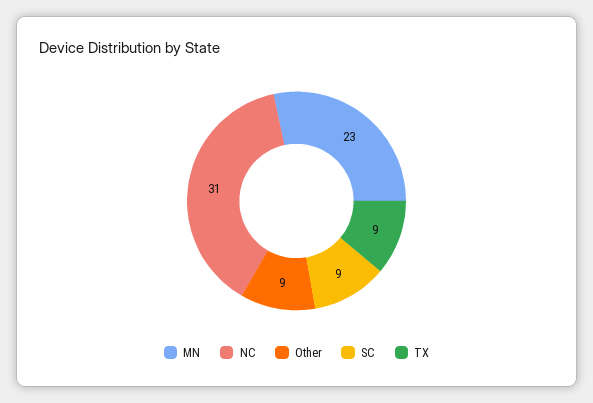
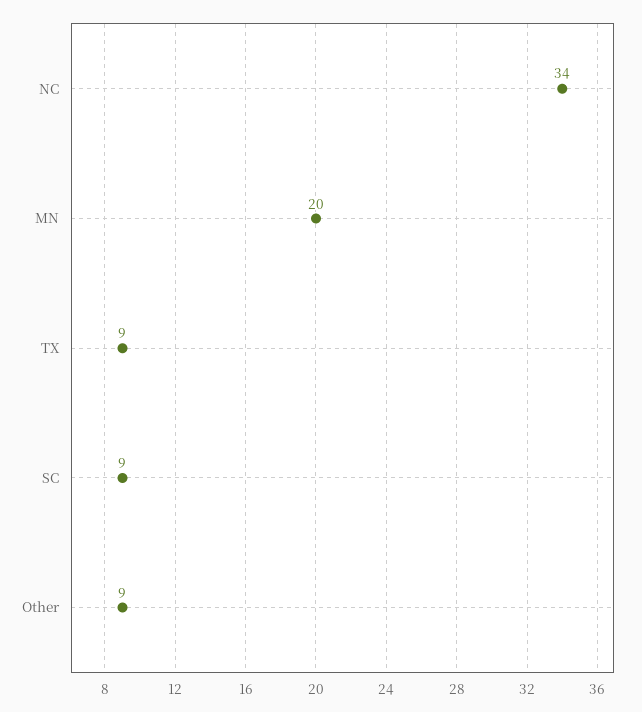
MN: 23 -> 20
NC: 31 -> 34

